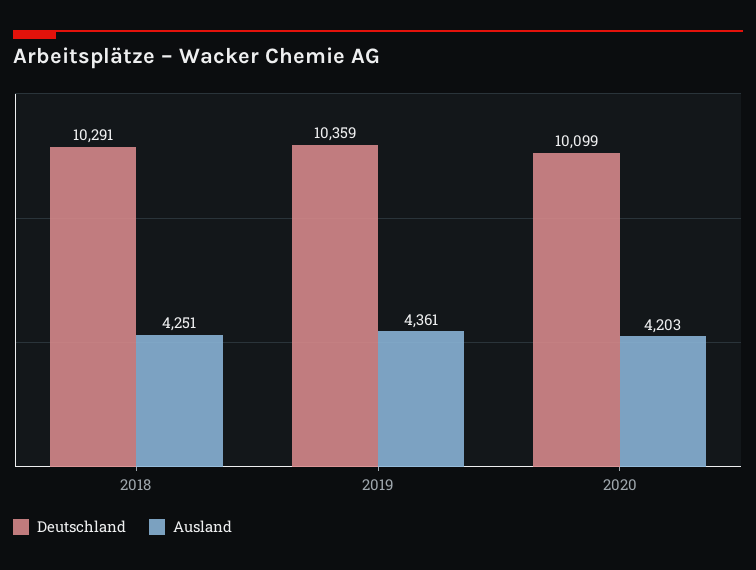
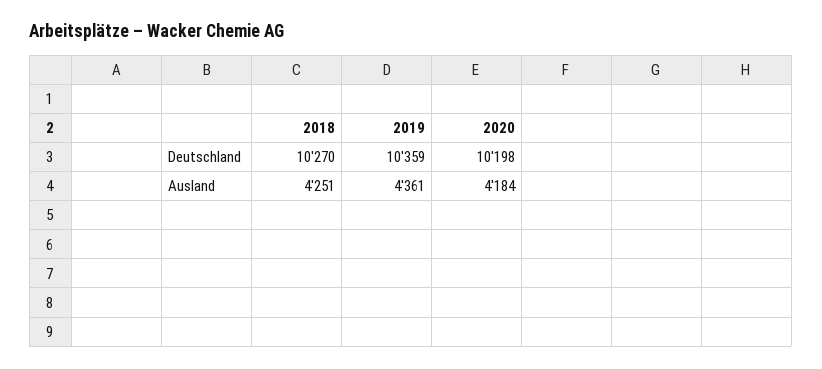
Deutschland, 2018: 10291 -> 10270
Deutschland, 2020: 10099 -> 10198
Ausland, 2020: 4203 -> 4184

